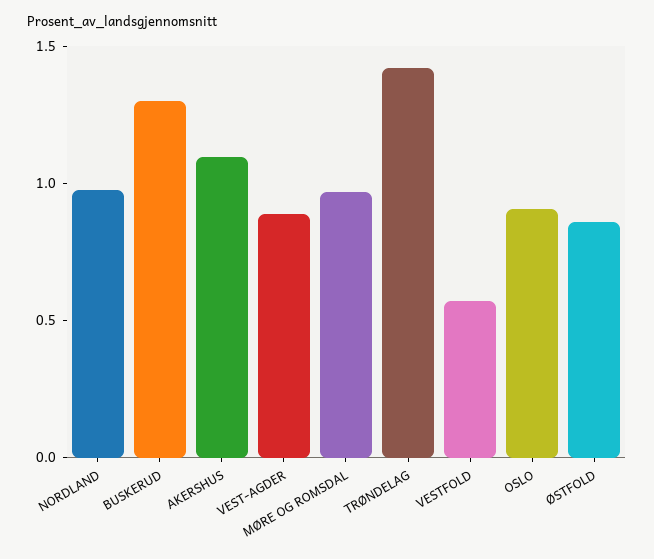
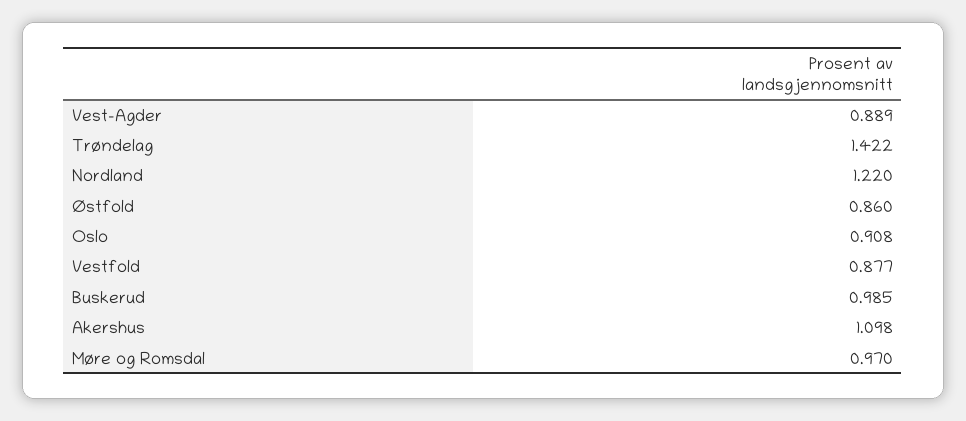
NORDLAND: 1 -> 1.22
BUSKERUD: 1.3 -> 0.985
VESTFOLD: 0.6 -> 0.877

